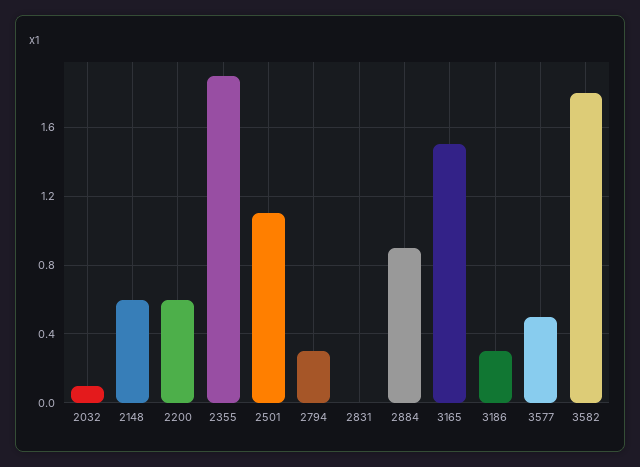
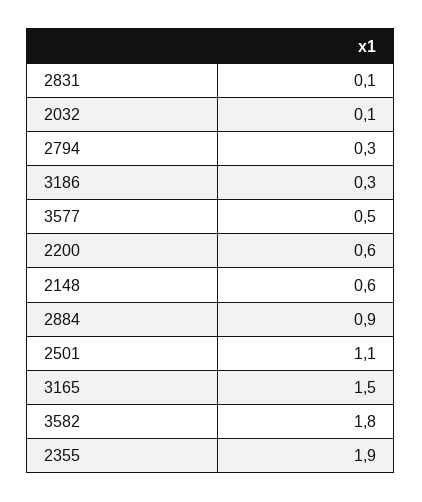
2831: 0 -> 0.1

